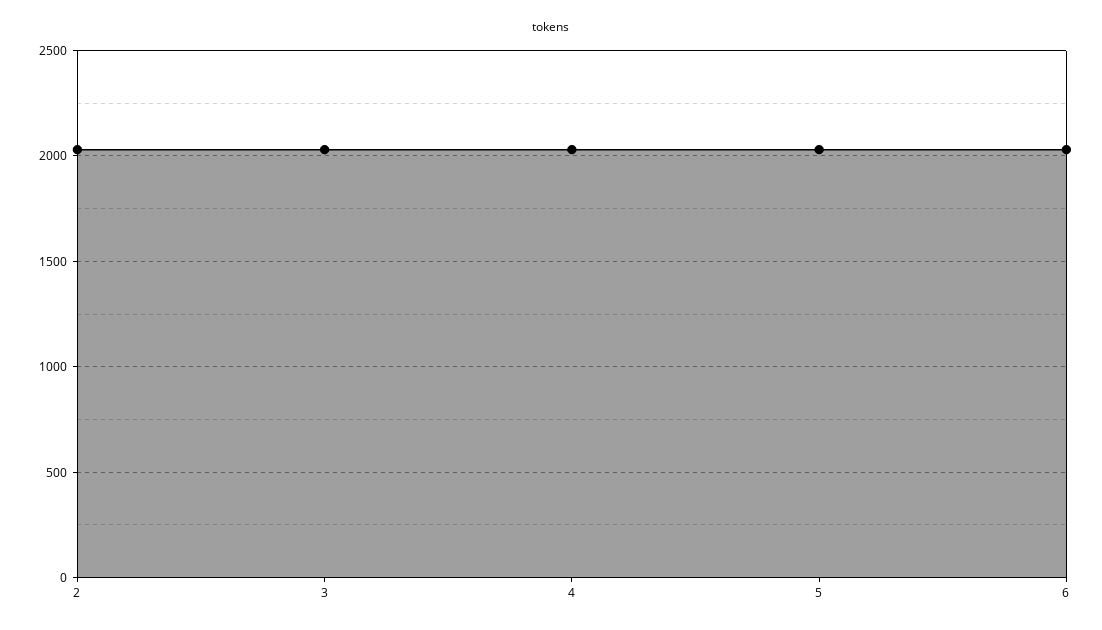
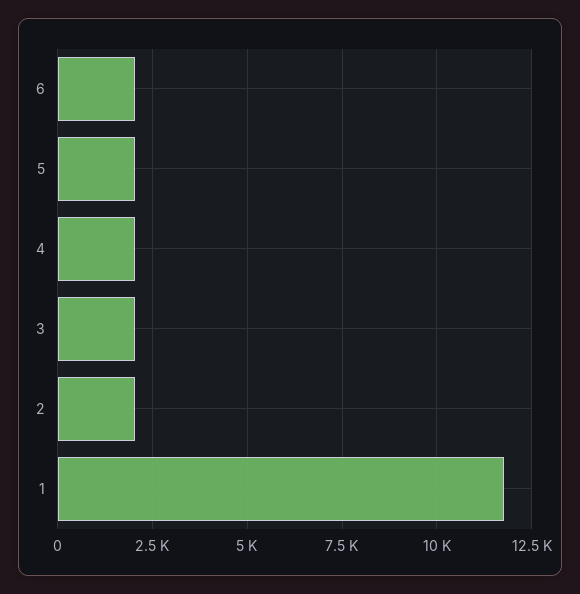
1: none -> 11750

